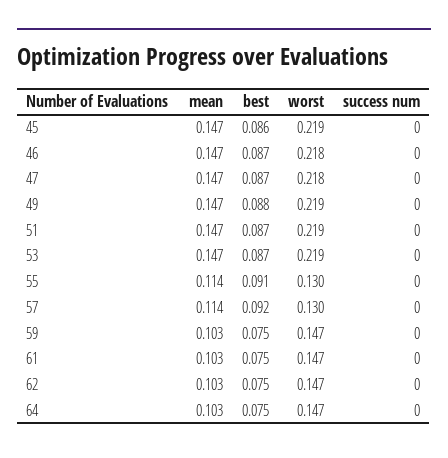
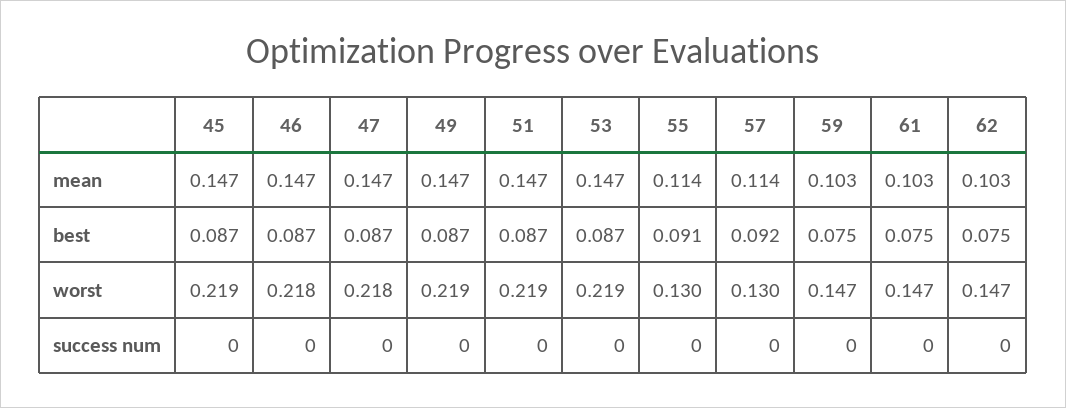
best, 45: 0.086 -> 0.087
best, 49: 0.088 -> 0.087
mean, 64: 0.103 -> none
best, 64: 0.075 -> none
worst, 64: 0.147 -> none
success num, 64: 0 -> none

